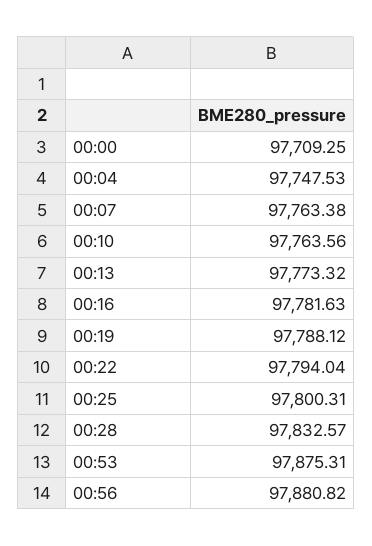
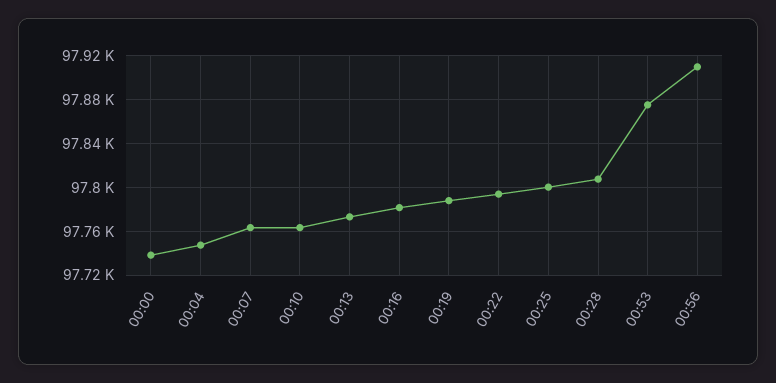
00:00: 97709.25 -> 97740
00:28: 97832.57 -> 97810
00:56: 97880.82 -> 97910

